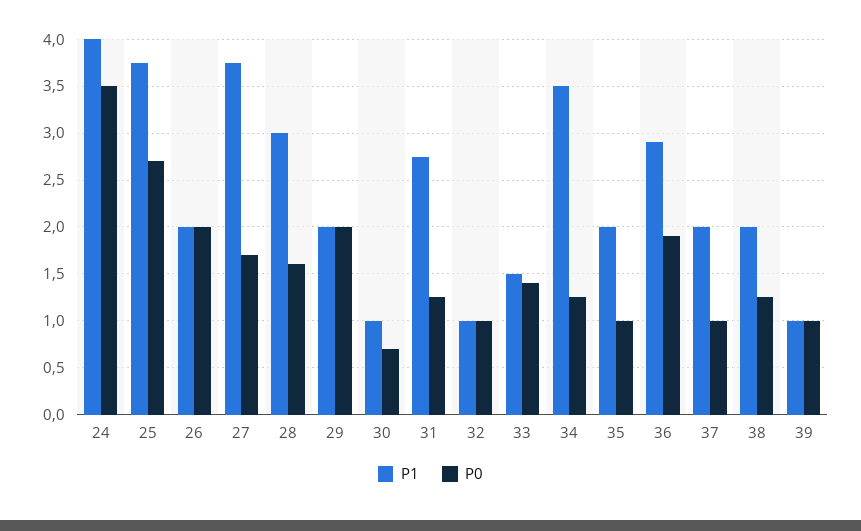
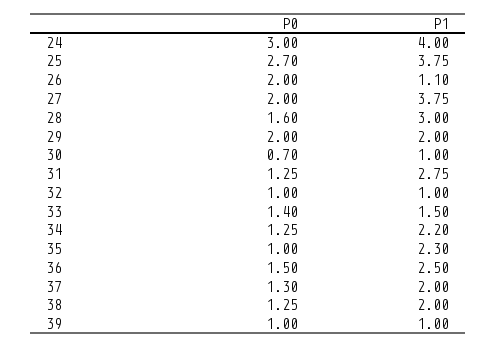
P0, 24: 3.5 -> 3
P1, 26: 2 -> 1.1
P0, 27: 1.7 -> 2
P1, 34: 3.5 -> 2.2
P1, 35: 2 -> 2.3
P1, 36: 2.9 -> 2.5
P0, 36: 1.9 -> 1.5
P0, 37: 1 -> 1.3

